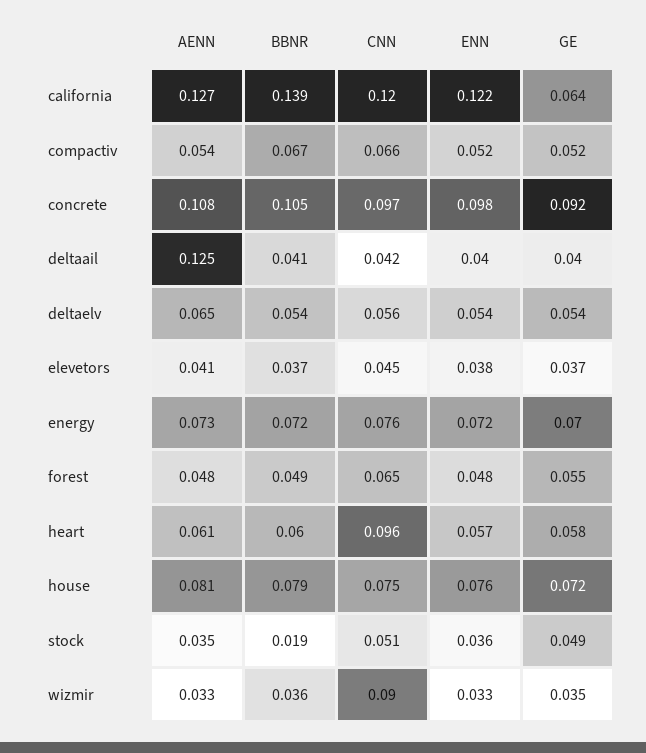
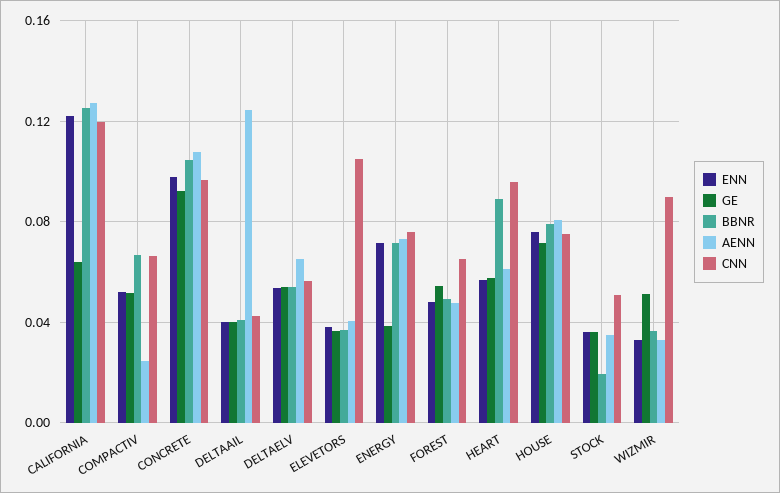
BBNR, california: 0.139 -> 0.125
AENN, compactiv: 0.054 -> 0.025
CNN, elevetors: 0.045 -> 0.105
GE, energy: 0.07 -> 0.04
BBNR, heart: 0.06 -> 0.09
GE, stock: 0.049 -> 0.035
GE, wizmir: 0.035 -> 0.05

